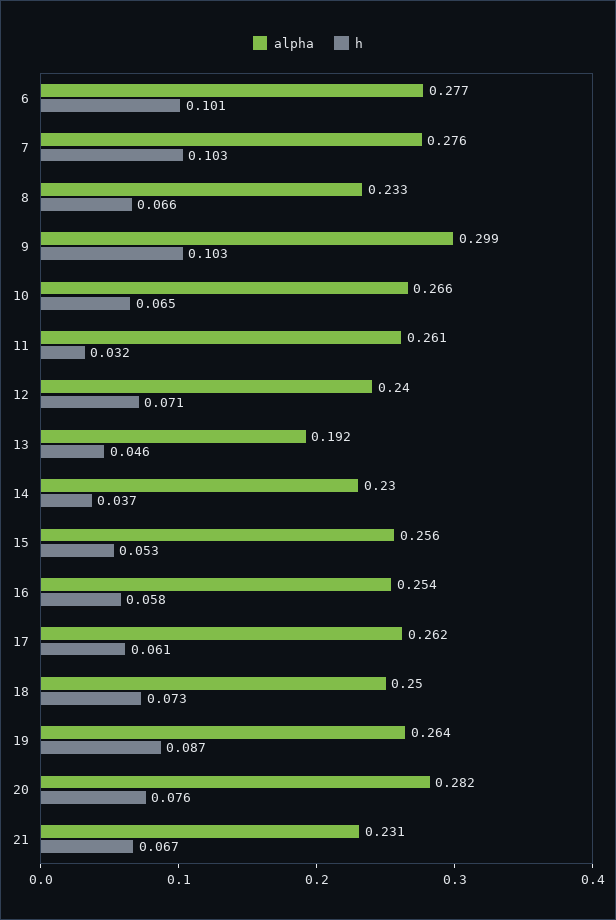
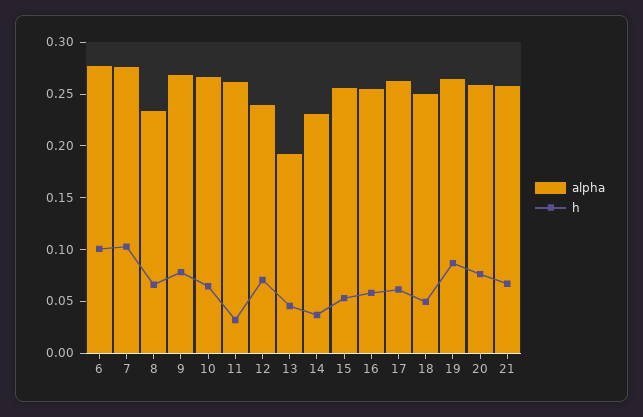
alpha, 9: 0.299 -> 0.27
h, 9: 0.103 -> 0.08
h, 18: 0.073 -> 0.05
alpha, 20: 0.282 -> 0.26
alpha, 21: 0.231 -> 0.26

